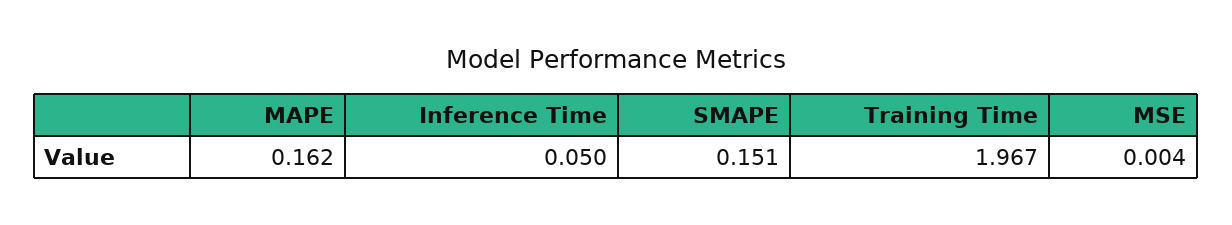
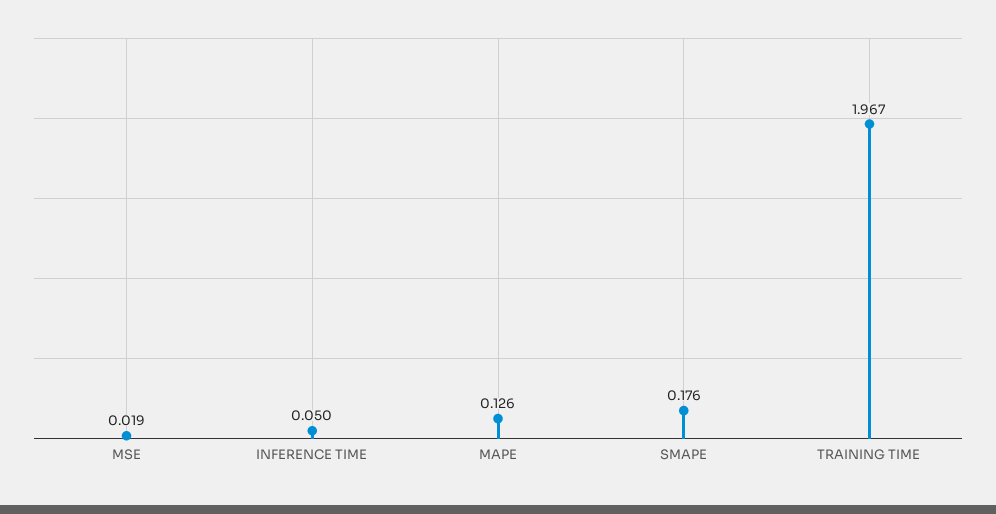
MAPE: 0.162 -> 0.126
SMAPE: 0.151 -> 0.176
MSE: 0.004 -> 0.019

